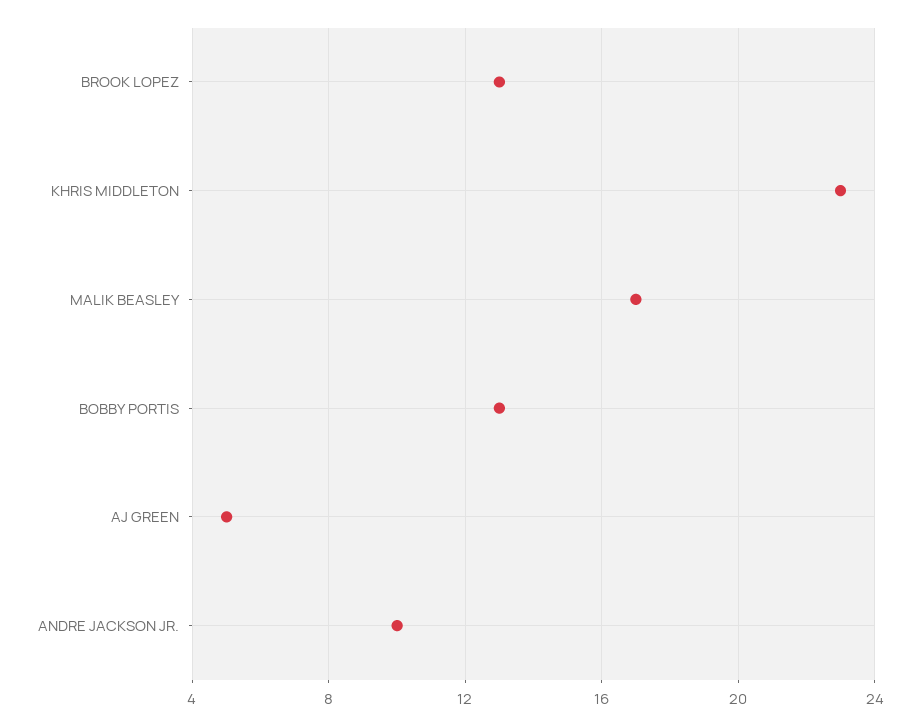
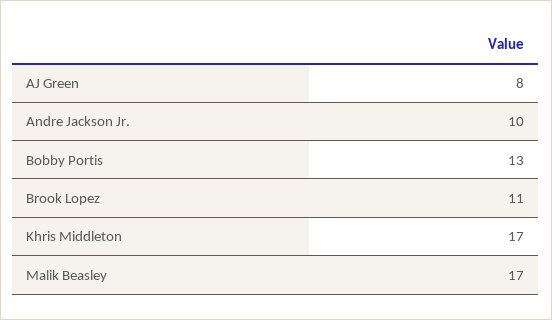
BROOK LOPEZ: 13 -> 11
KHRIS MIDDLETON: 23 -> 17
AJ GREEN: 5 -> 8

